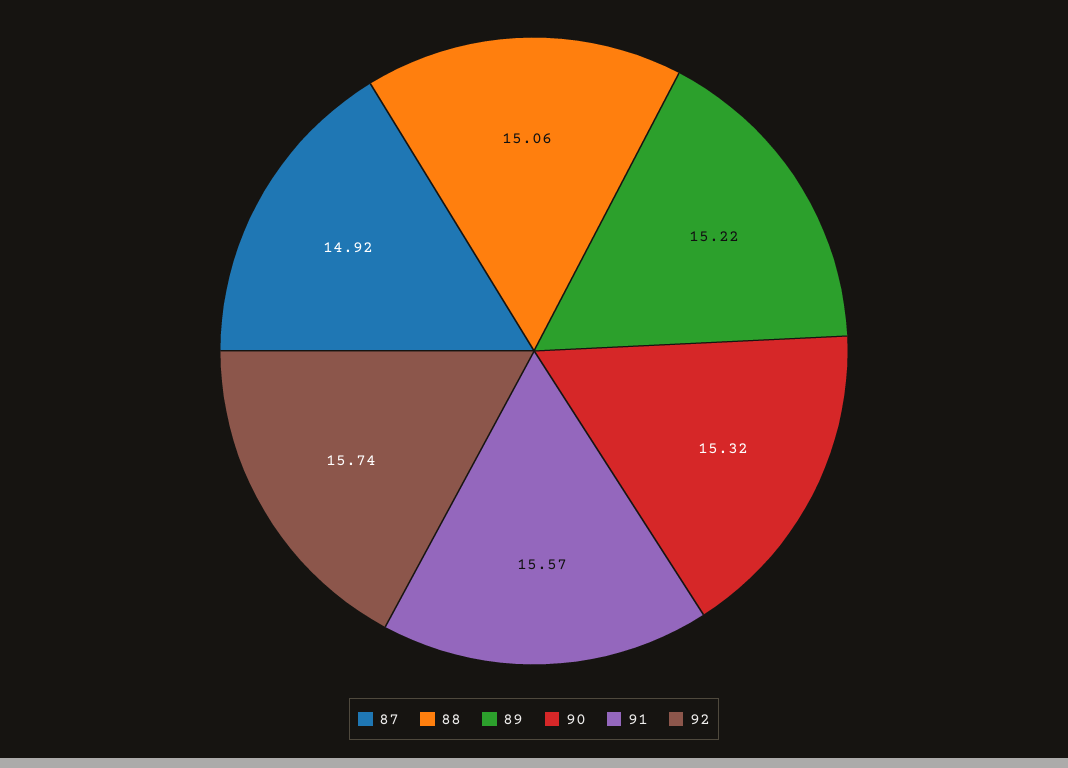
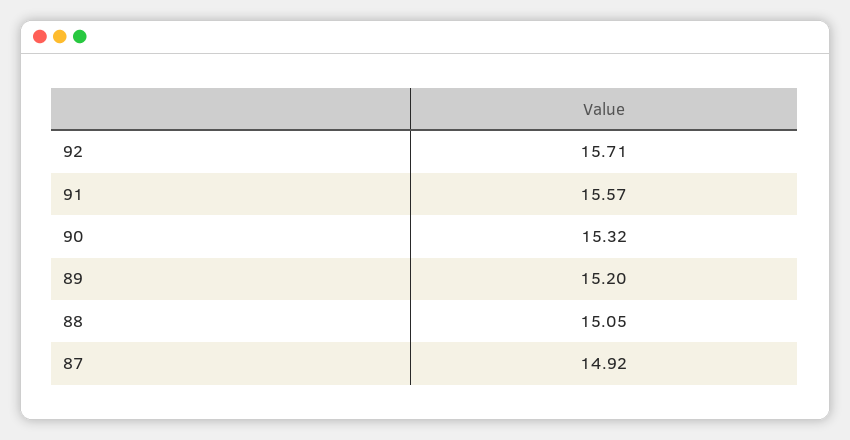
88: 15.06 -> 15.05
89: 15.22 -> 15.2
92: 15.74 -> 15.71

